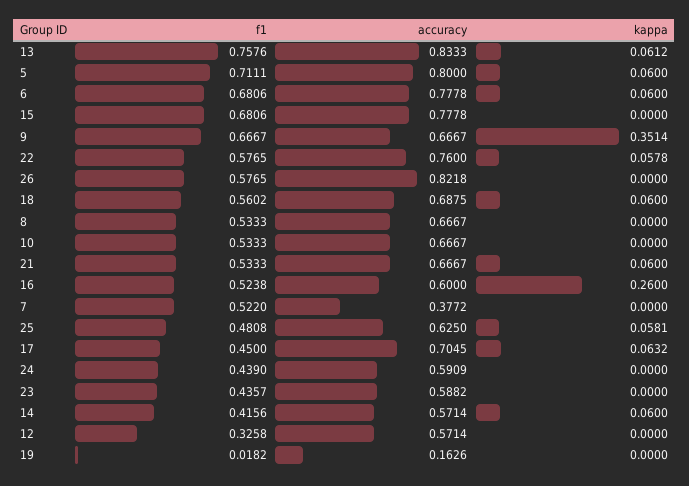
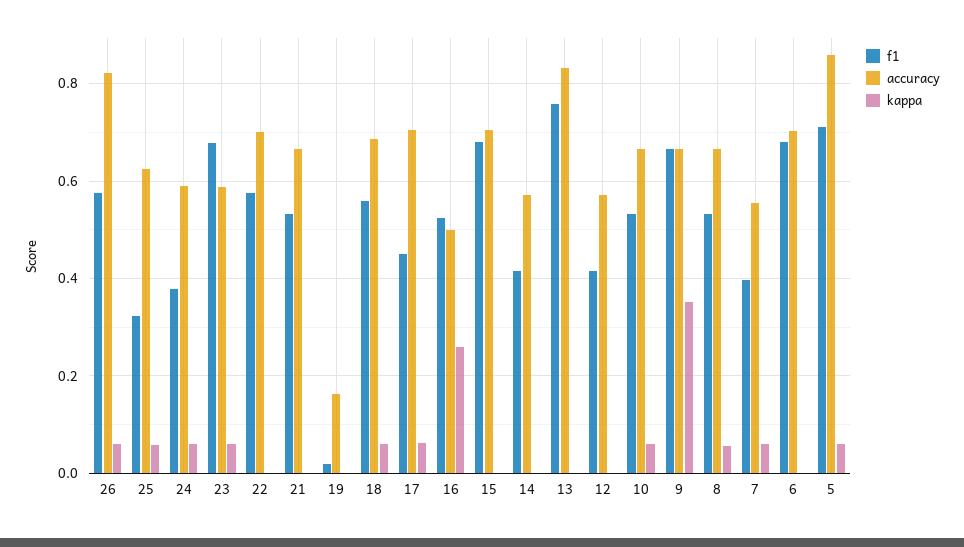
kappa, 13: 0.0612 -> 0
accuracy, 5: 0.8 -> 0.86
accuracy, 6: 0.7778 -> 0.7
kappa, 6: 0.06 -> 0
accuracy, 15: 0.7778 -> 0.7
accuracy, 22: 0.76 -> 0.7
kappa, 22: 0.0578 -> 0
kappa, 26: 0 -> 0.06
kappa, 8: 0 -> 0.06
kappa, 10: 0 -> 0.06
kappa, 21: 0.06 -> 0
accuracy, 16: 0.6 -> 0.5
f1, 7: 0.522 -> 0.4
accuracy, 7: 0.3772 -> 0.56
kappa, 7: 0 -> 0.06
f1, 25: 0.4808 -> 0.32
f1, 24: 0.439 -> 0.38
kappa, 24: 0 -> 0.06
f1, 23: 0.4357 -> 0.68
kappa, 23: 0 -> 0.06
kappa, 14: 0.06 -> 0
f1, 12: 0.3258 -> 0.42

